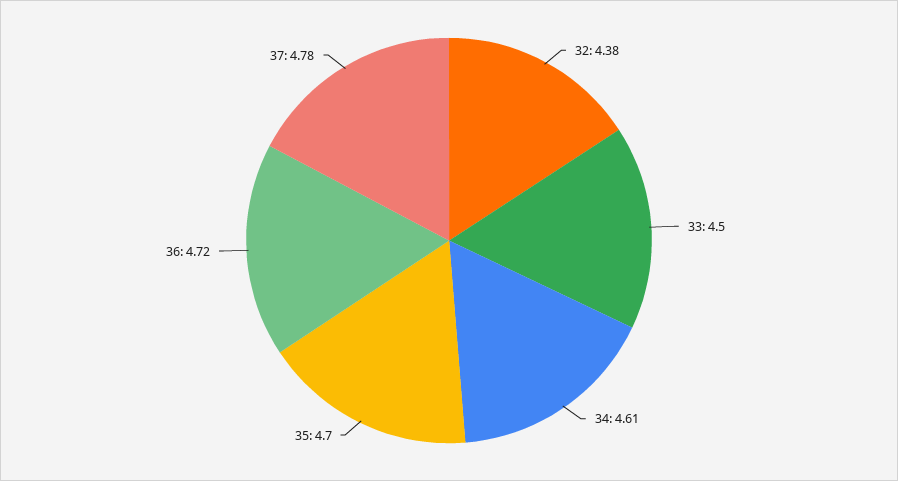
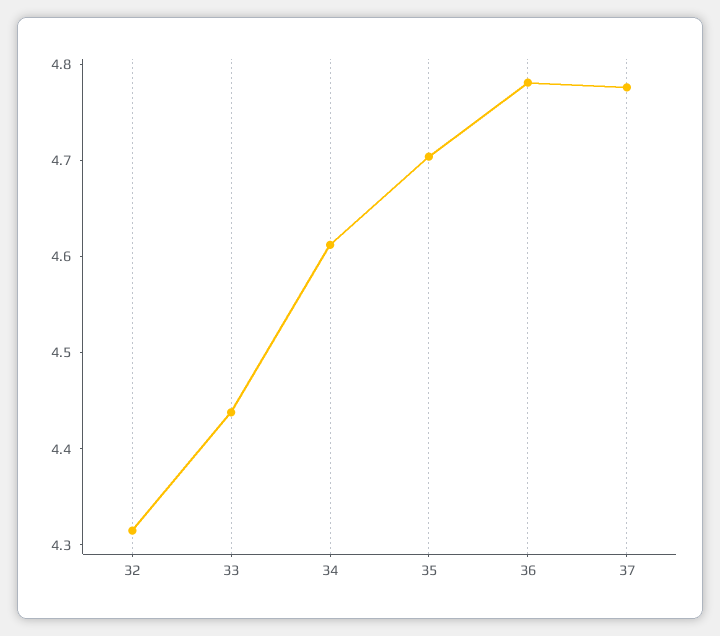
32: 4.38 -> 4.32
33: 4.5 -> 4.44
36: 4.72 -> 4.78

